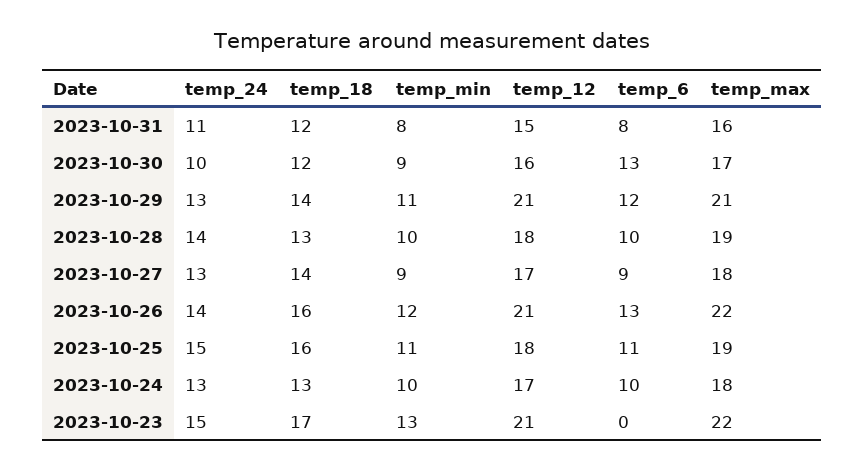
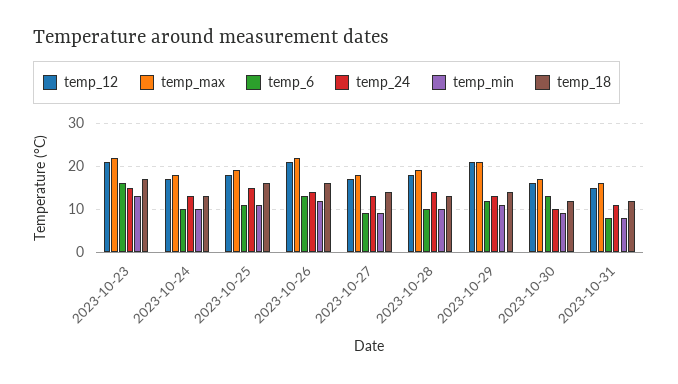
temp_6, 2023-10-23: 0 -> 15

